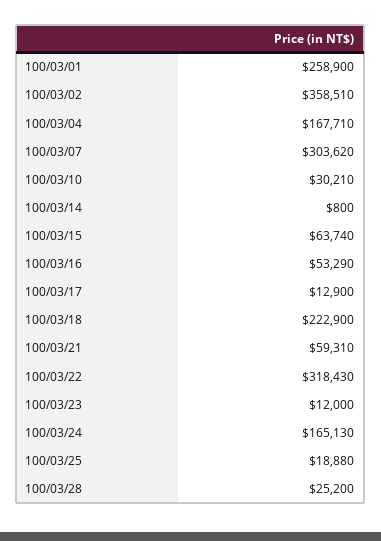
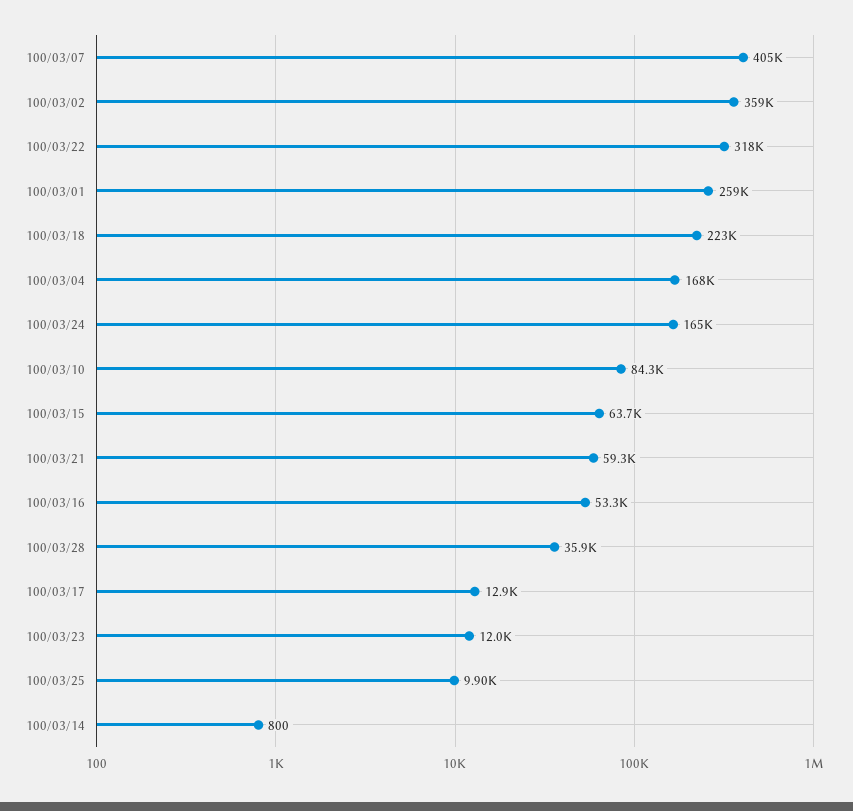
100/03/07: 303620 -> 405000
100/03/10: 30210 -> 84300
100/03/25: 18880 -> 9900
100/03/28: 25200 -> 35900

